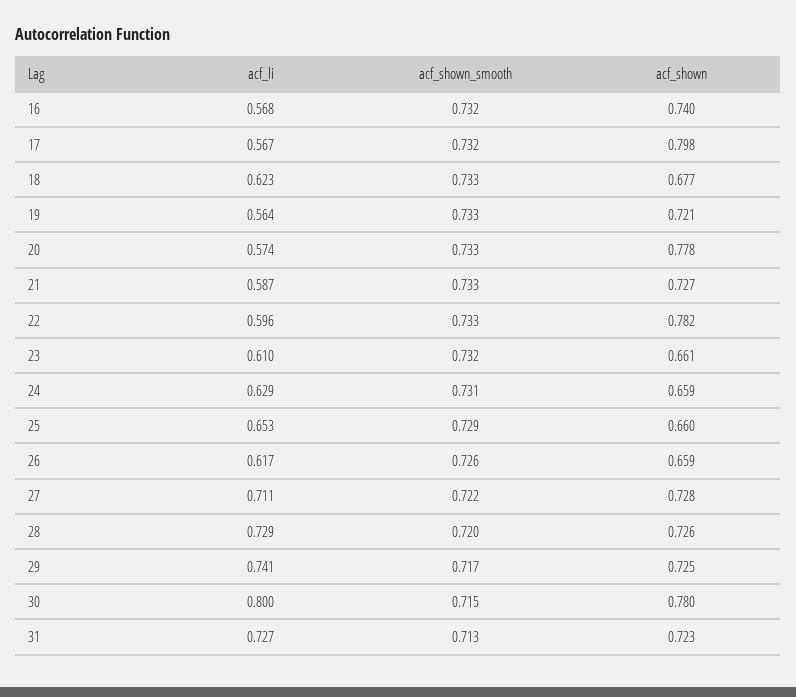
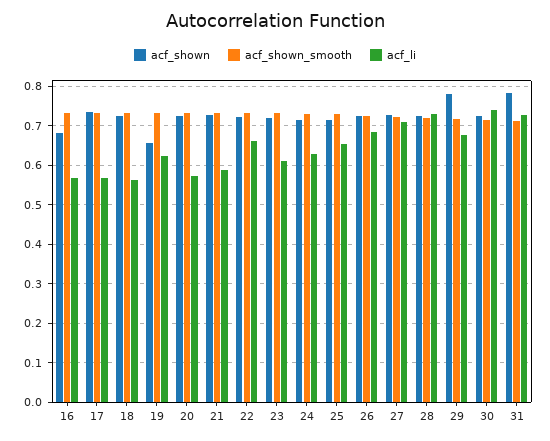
acf_shown, 16: 0.74 -> 0.68
acf_shown, 17: 0.798 -> 0.74
acf_li, 18: 0.623 -> 0.56
acf_shown, 18: 0.677 -> 0.72
acf_li, 19: 0.564 -> 0.62
acf_shown, 19: 0.721 -> 0.66
acf_shown, 20: 0.778 -> 0.72
acf_li, 22: 0.596 -> 0.66
acf_shown, 22: 0.782 -> 0.72
acf_shown, 23: 0.661 -> 0.72
acf_shown, 24: 0.659 -> 0.72
acf_shown, 25: 0.66 -> 0.72
acf_li, 26: 0.617 -> 0.68
acf_shown, 26: 0.659 -> 0.72
acf_li, 29: 0.741 -> 0.68
acf_shown, 29: 0.725 -> 0.78
acf_li, 30: 0.8 -> 0.74
acf_shown, 30: 0.78 -> 0.72
acf_shown, 31: 0.723 -> 0.78

